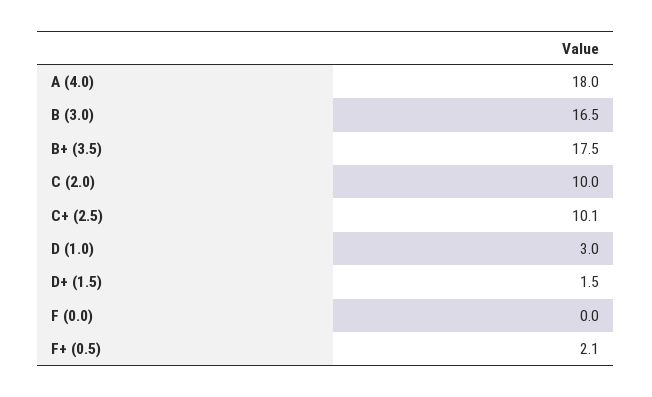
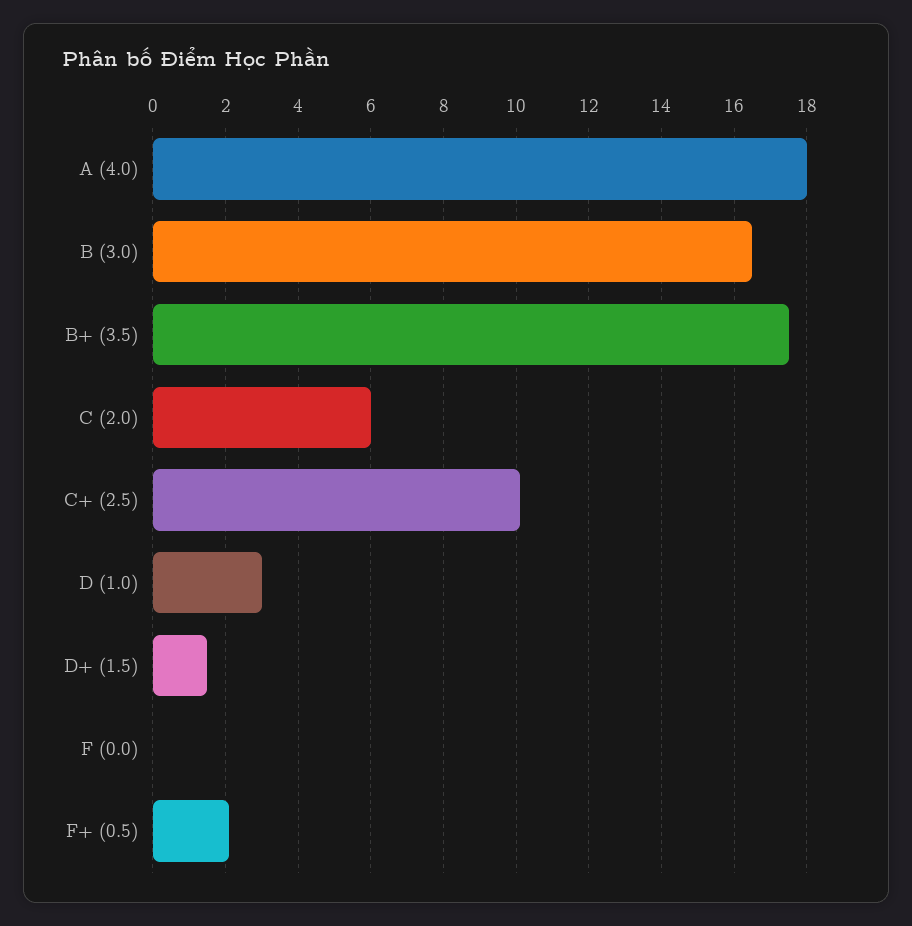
C (2.0): 10 -> 6

